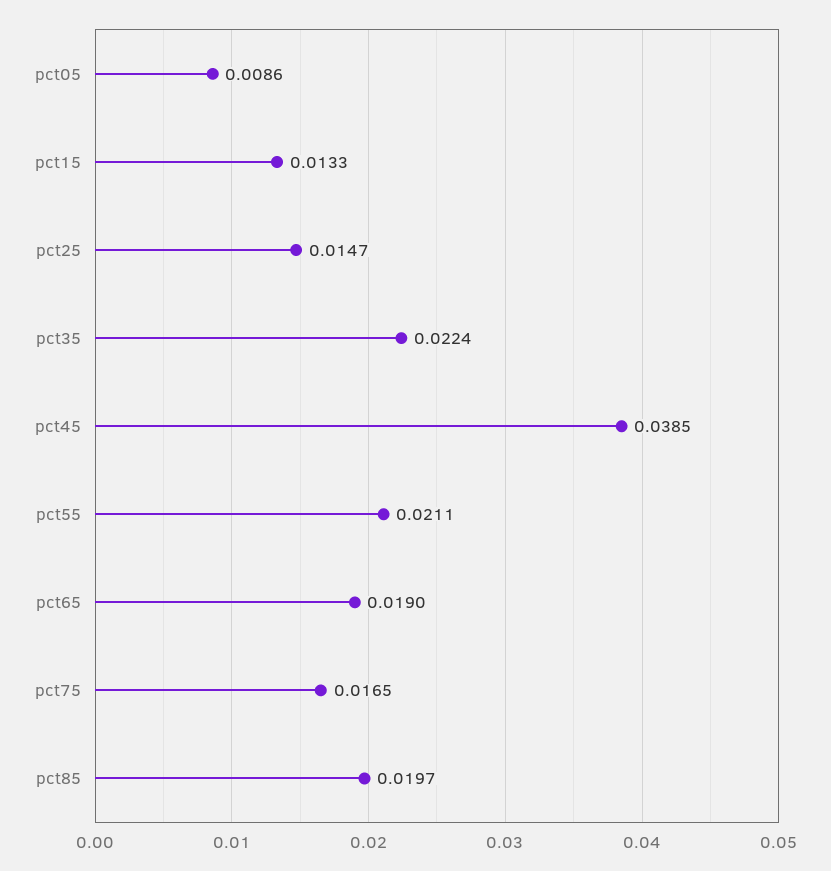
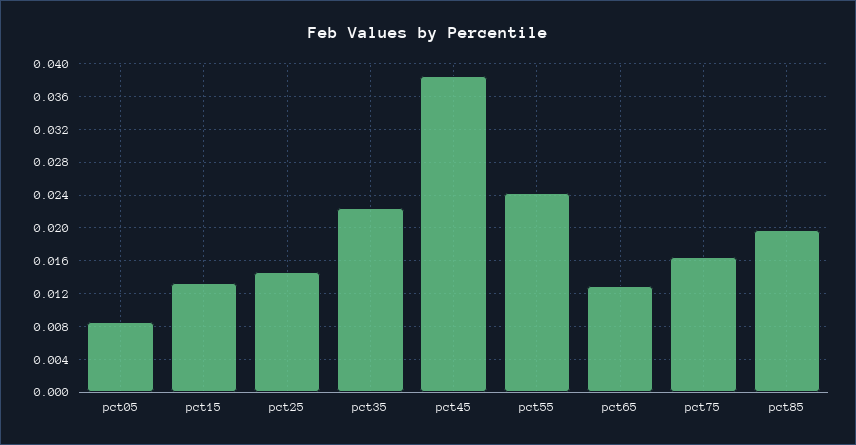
pct55: 0.0211 -> 0.024
pct65: 0.019 -> 0.013

